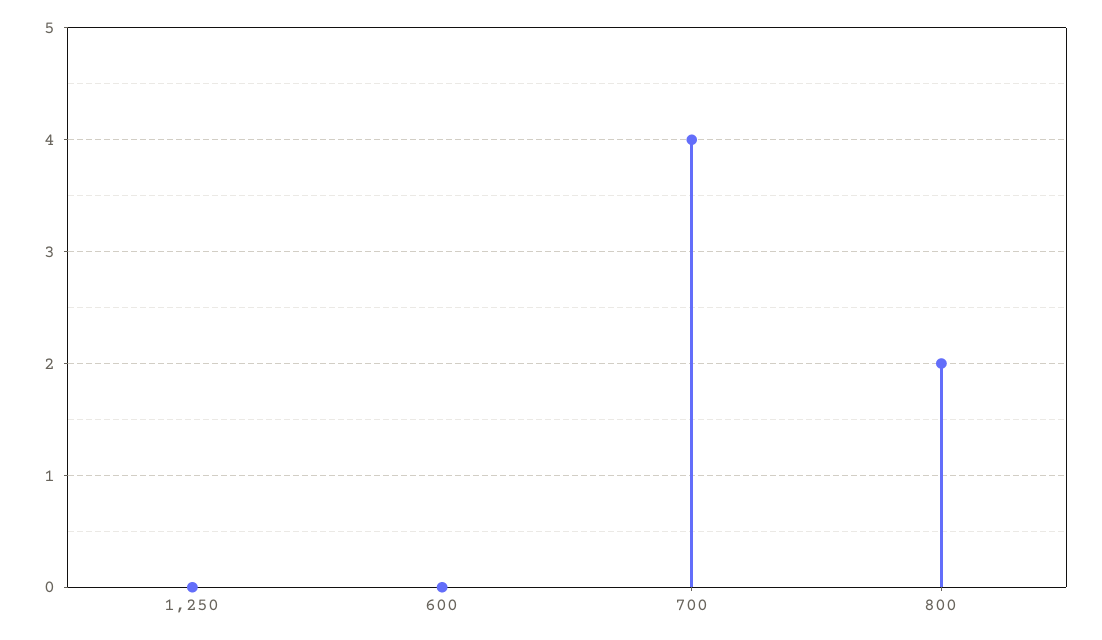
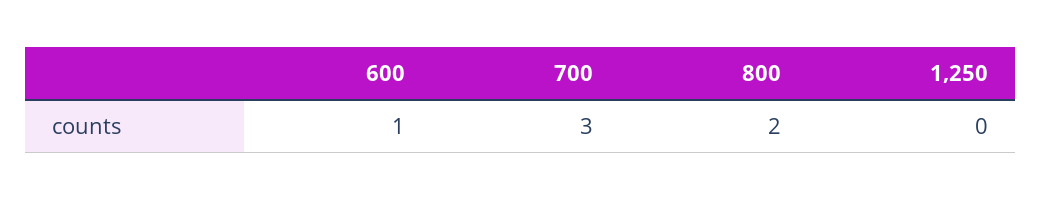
600: 0 -> 1
700: 4 -> 3

